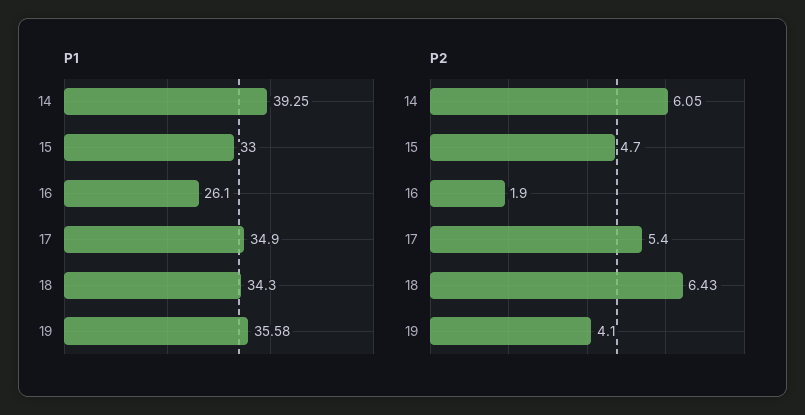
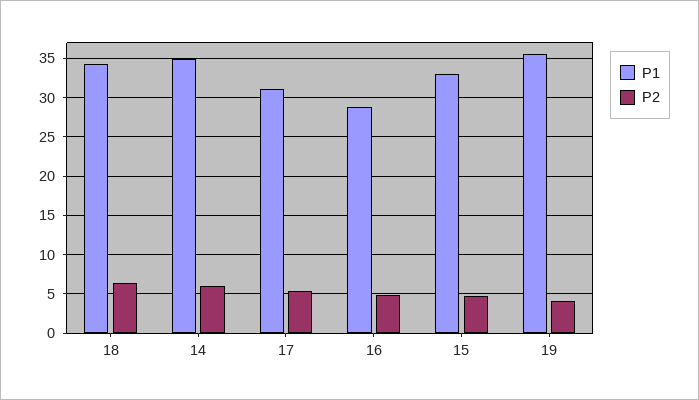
P1, 14: 39.25 -> 35
P1, 16: 26.1 -> 29
P1, 17: 34.9 -> 31
P2, 16: 1.9 -> 5

